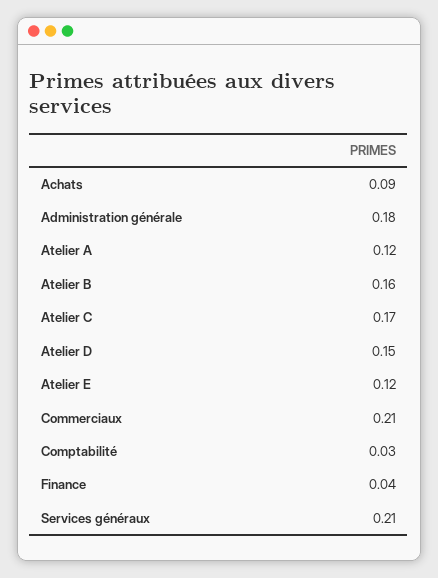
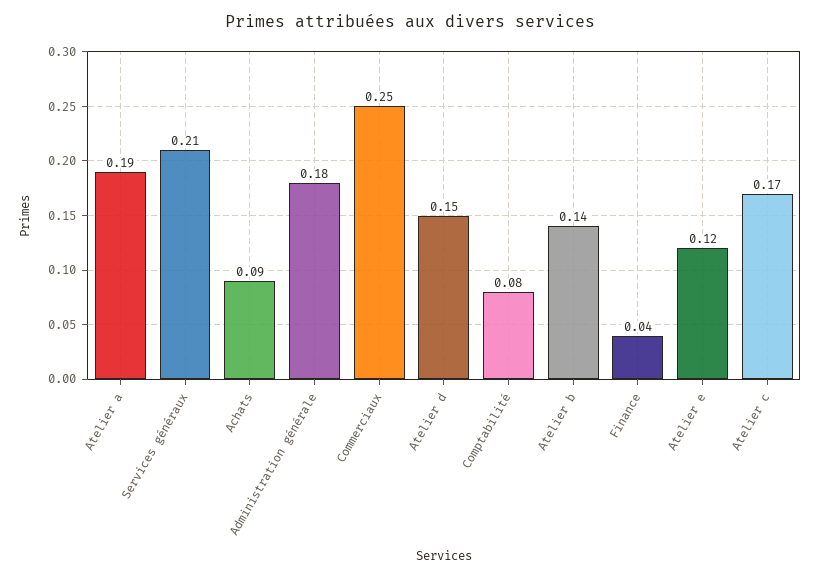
Atelier A: 0.12 -> 0.19
Atelier B: 0.16 -> 0.14
Commerciaux: 0.21 -> 0.25
Comptabilité: 0.03 -> 0.08

